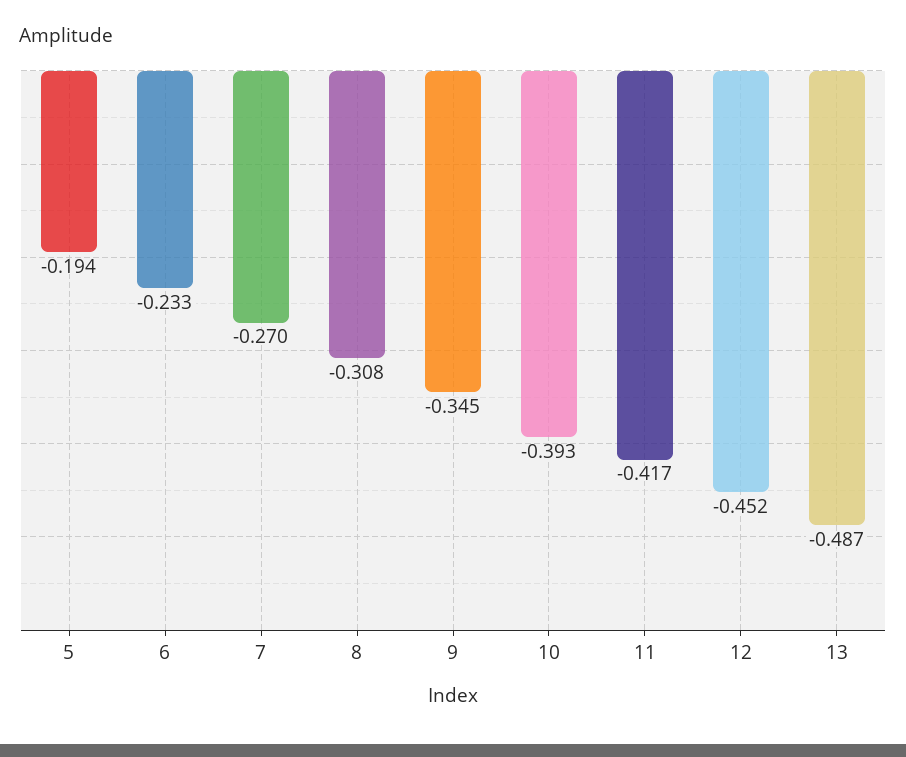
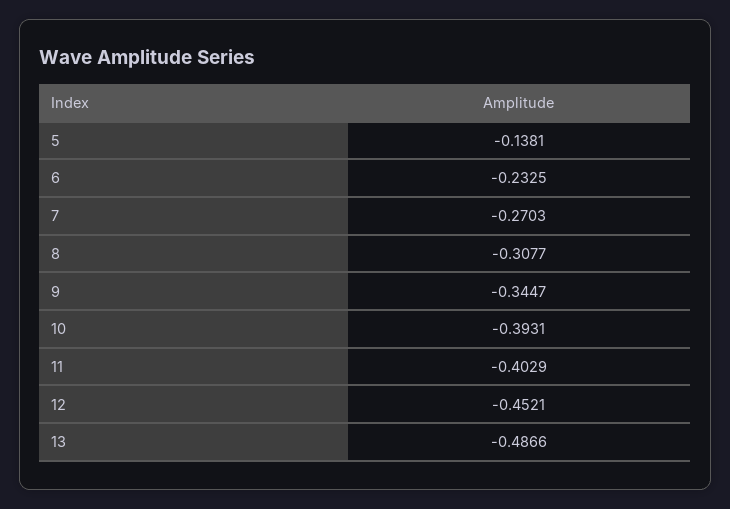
5: -0.194 -> -0.1381
11: -0.417 -> -0.4029

